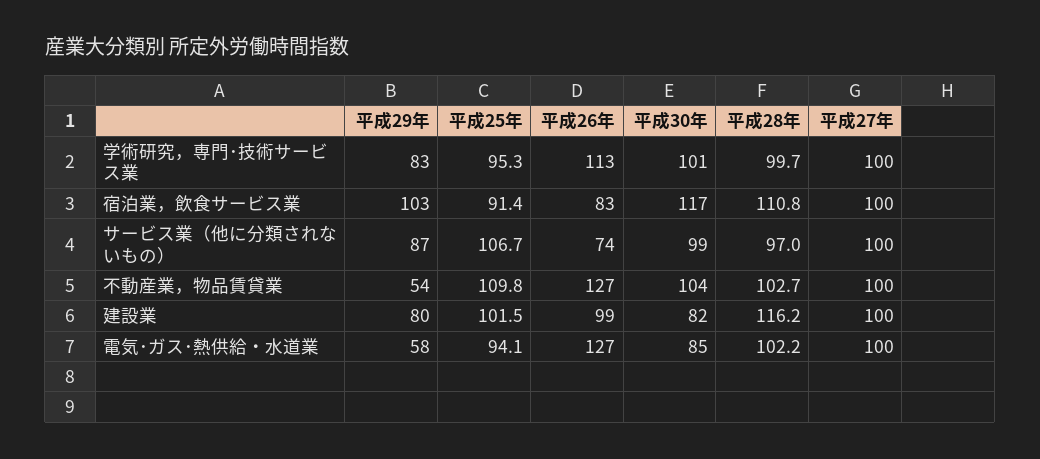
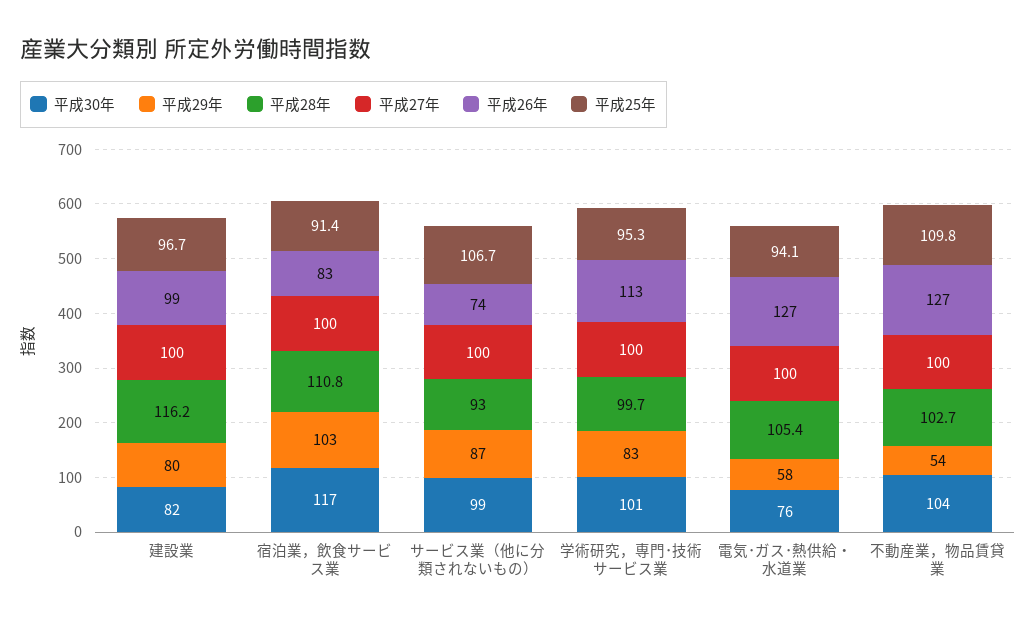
平成28年, サービス業（他に分類されないもの）: 97 -> 93
平成25年, 建設業: 101.5 -> 96.7
平成30年, 電気･ガス･熱供給・水道業: 85 -> 76
平成28年, 電気･ガス･熱供給・水道業: 102.2 -> 105.4

